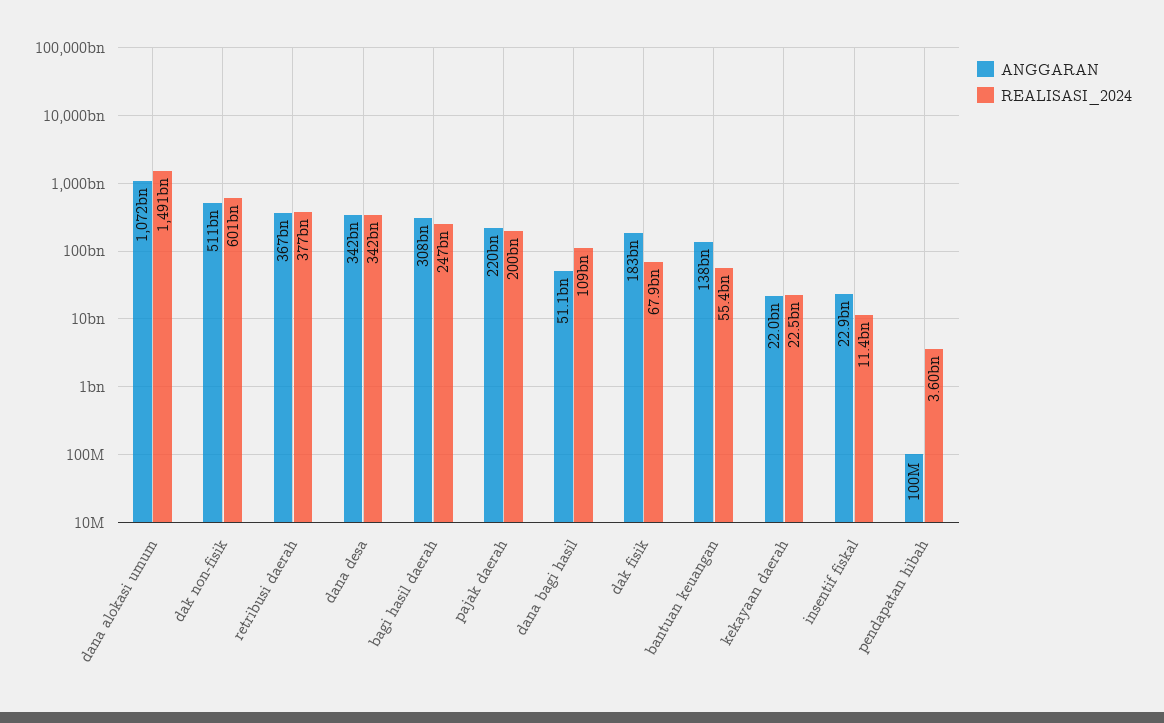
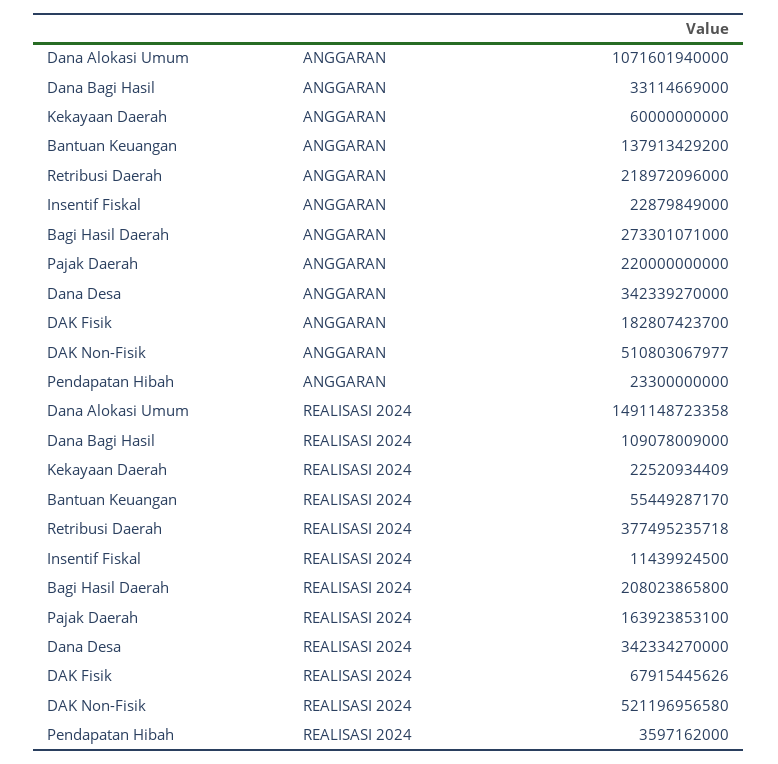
REALISASI_2024, dak non-fisik: 601000000000 -> 521196956580
ANGGARAN, retribusi daerah: 367000000000 -> 218972096000
ANGGARAN, bagi hasil daerah: 308000000000 -> 273301071000
REALISASI_2024, bagi hasil daerah: 247000000000 -> 208023865800
REALISASI_2024, pajak daerah: 200000000000 -> 163923853100
ANGGARAN, dana bagi hasil: 51100000000 -> 33114669000
ANGGARAN, kekayaan daerah: 22000000000 -> 60000000000
ANGGARAN, pendapatan hibah: 100000000 -> 23300000000

